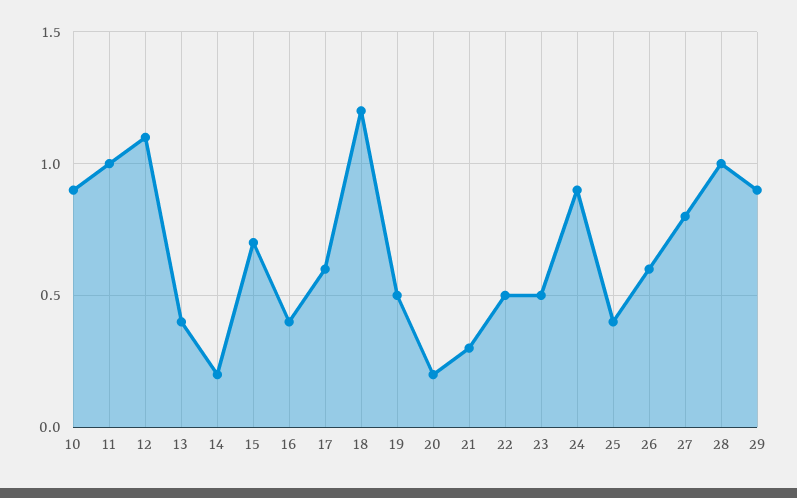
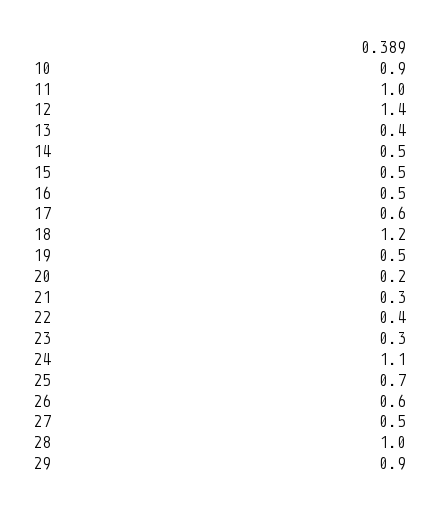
12: 1.1 -> 1.4
14: 0.2 -> 0.5
15: 0.7 -> 0.5
16: 0.4 -> 0.5
22: 0.5 -> 0.4
23: 0.5 -> 0.3
24: 0.9 -> 1.1
25: 0.4 -> 0.7
27: 0.8 -> 0.5

